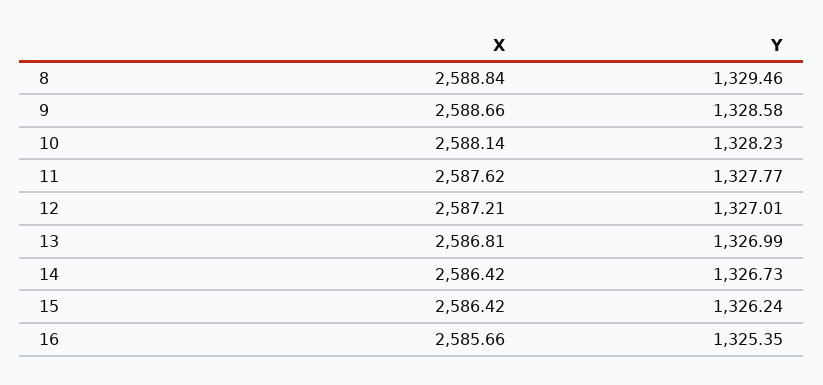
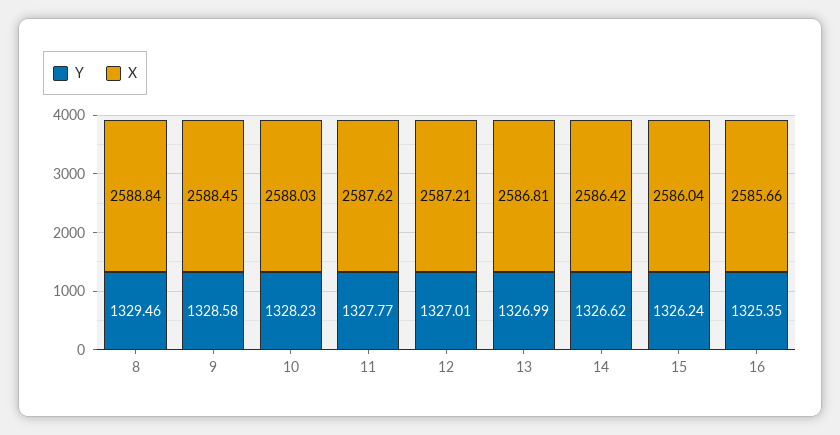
X, 9: 2588.66 -> 2588.45
X, 10: 2588.14 -> 2588.03
Y, 14: 1326.73 -> 1326.62
X, 15: 2586.42 -> 2586.04

